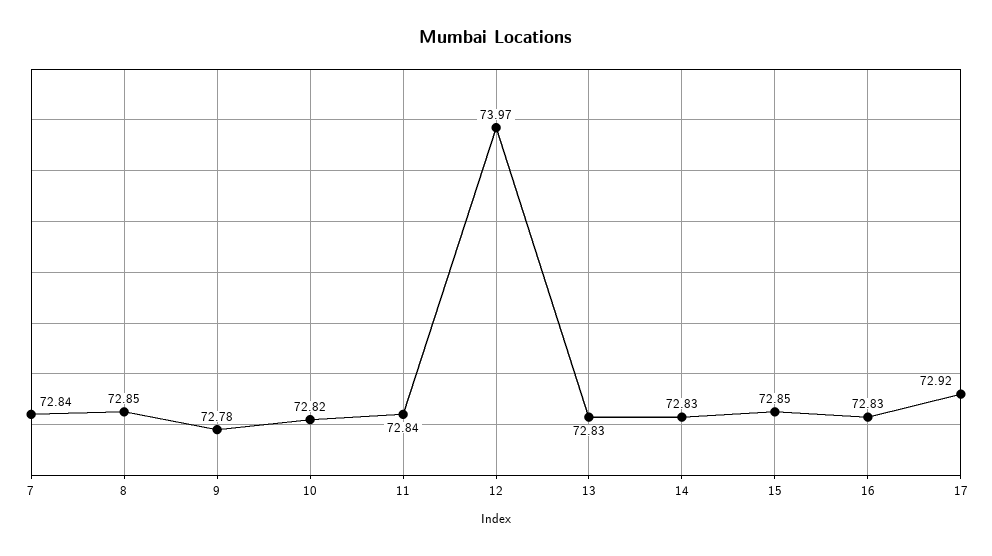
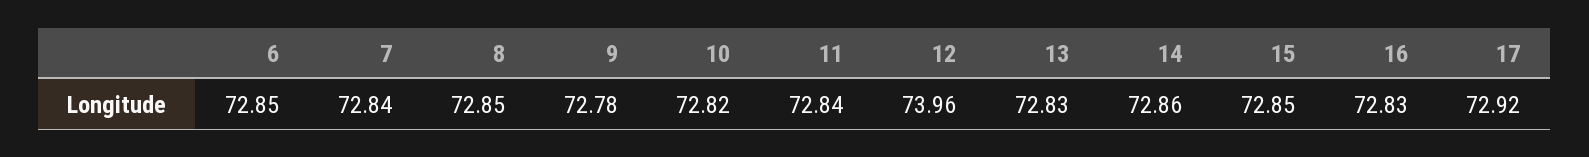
12: 73.97 -> 73.96
14: 72.83 -> 72.86
6: none -> 72.85

